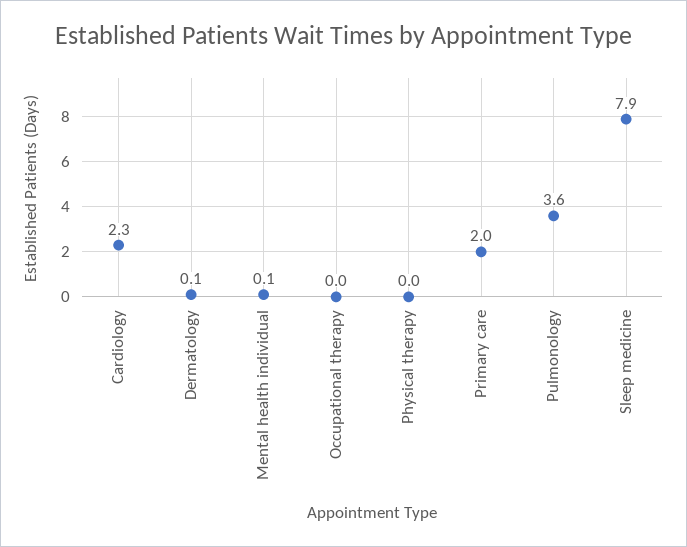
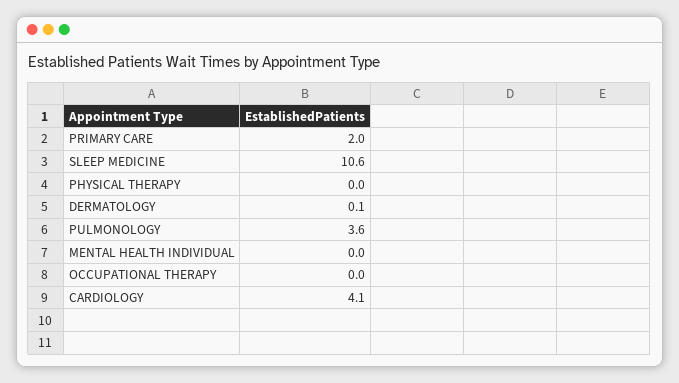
Cardiology: 2.3 -> 4.1
Mental health individual: 0.1 -> 0
Sleep medicine: 7.9 -> 10.6

